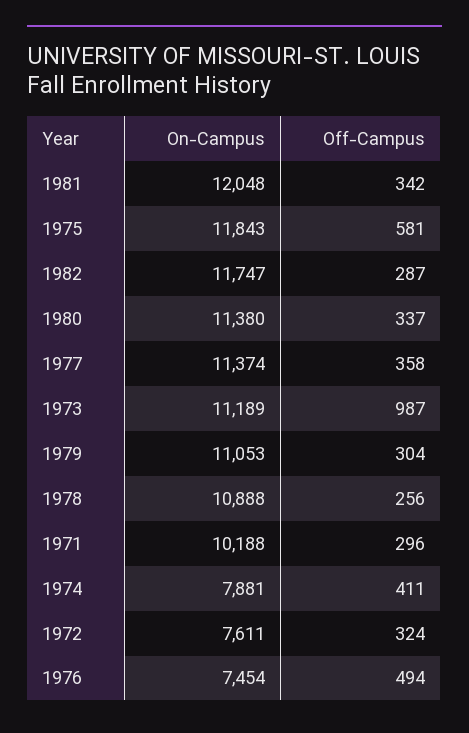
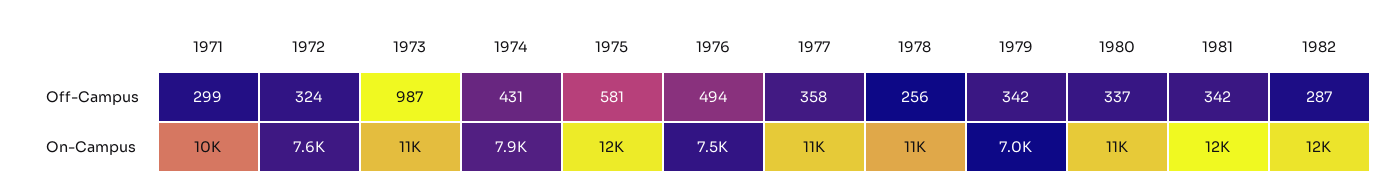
On-Campus, 1979: 11053 -> 7000
Off-Campus, 1979: 304 -> 342
Off-Campus, 1971: 296 -> 299
Off-Campus, 1974: 411 -> 431

